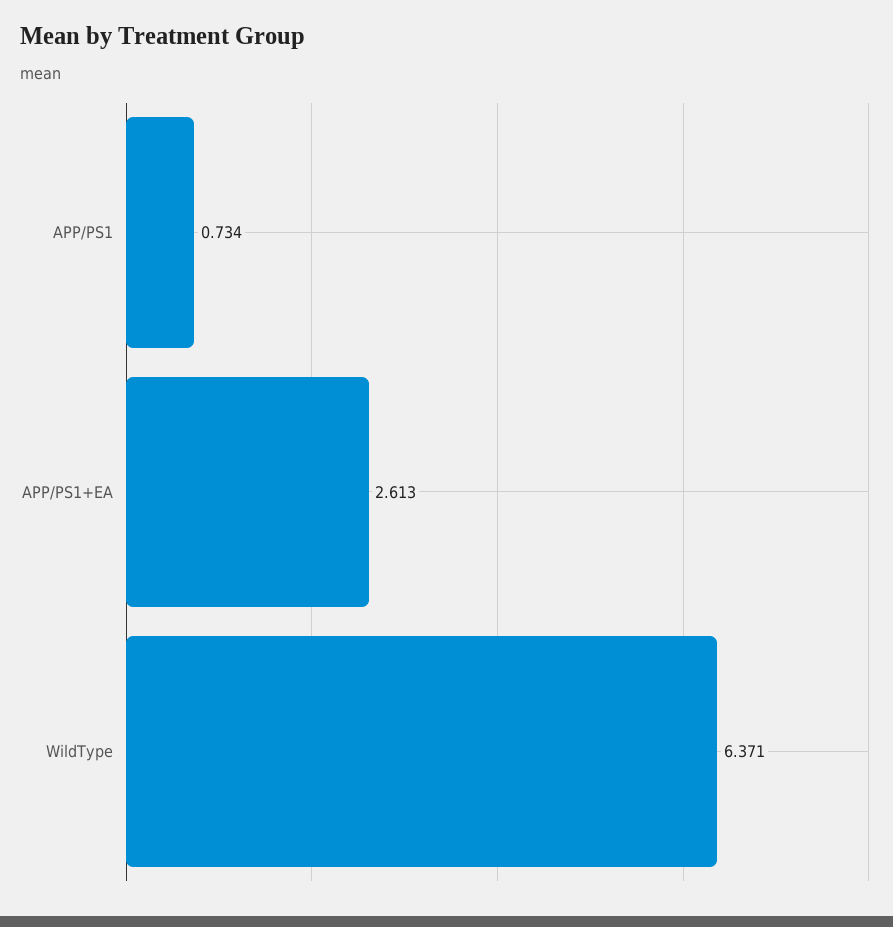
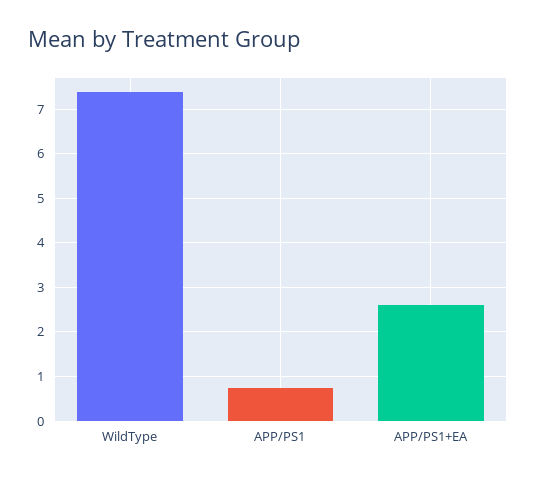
WildType: 6.371 -> 7.4

